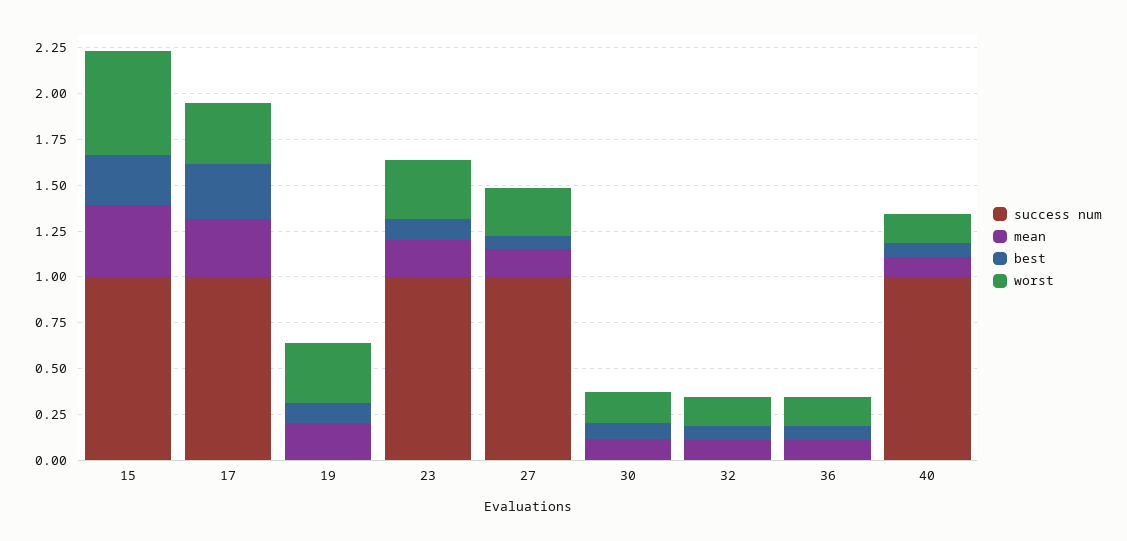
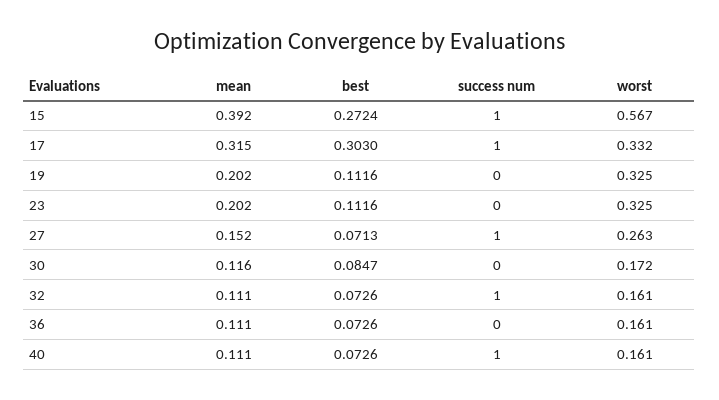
success num, 23: 1 -> 0
success num, 32: 0 -> 1

